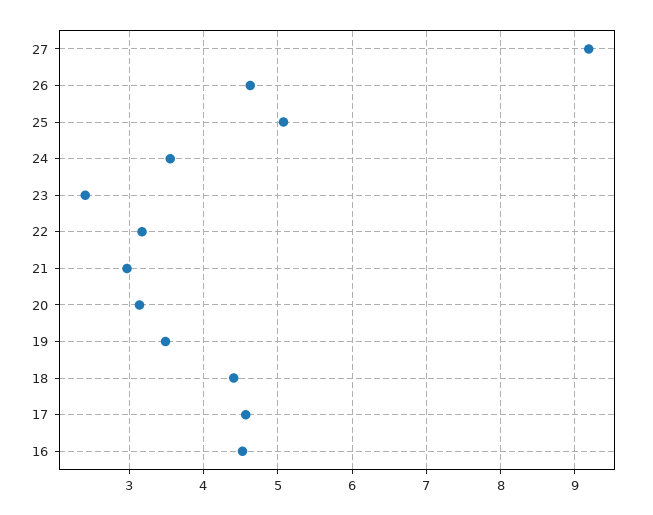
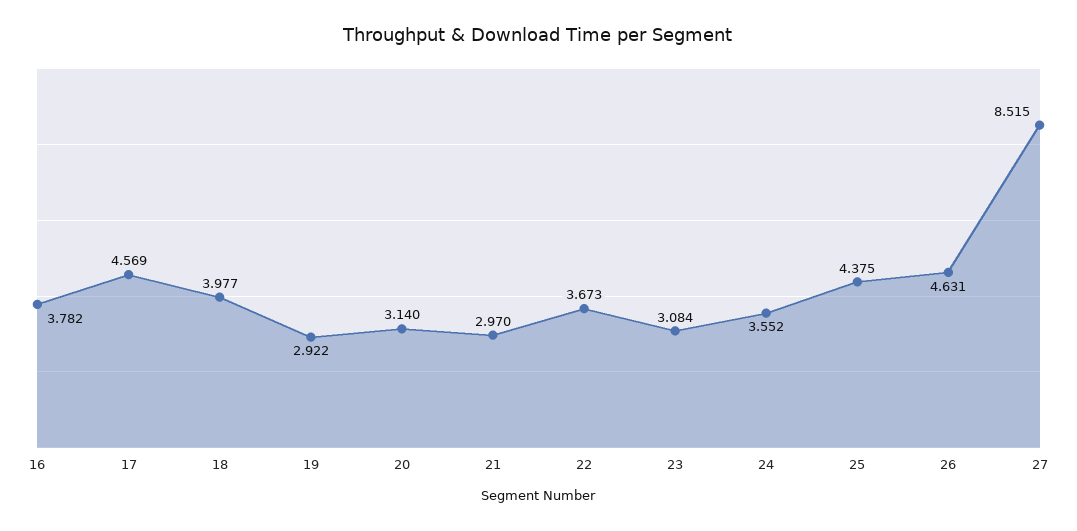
27: 9.2 -> 8.515
25: 5.1 -> 4.375
23: 2.4 -> 3.084
22: 3.2 -> 3.673
19: 3.5 -> 2.922
18: 4.4 -> 3.977
16: 4.5 -> 3.782

